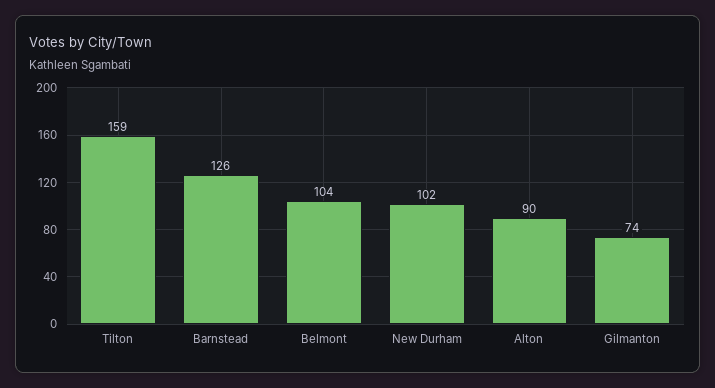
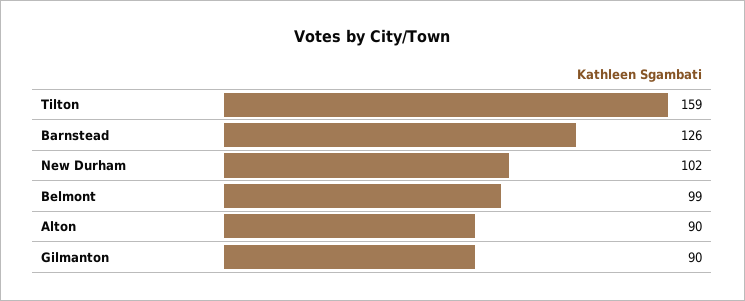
Belmont: 104 -> 99
Gilmanton: 74 -> 90

